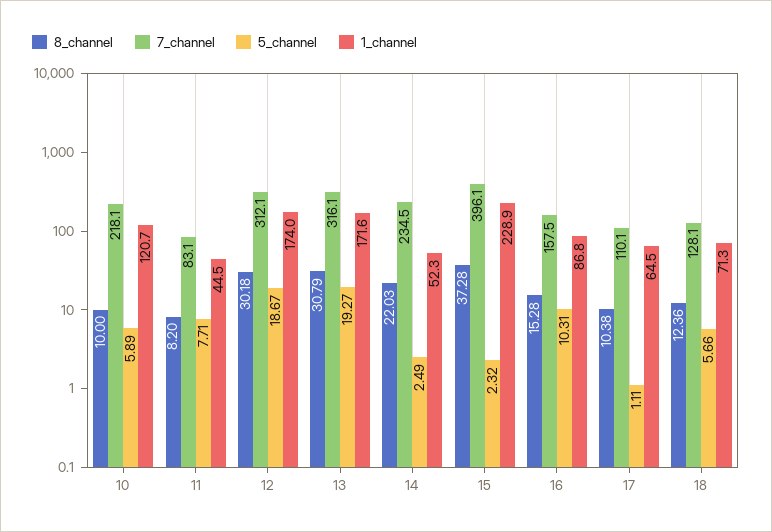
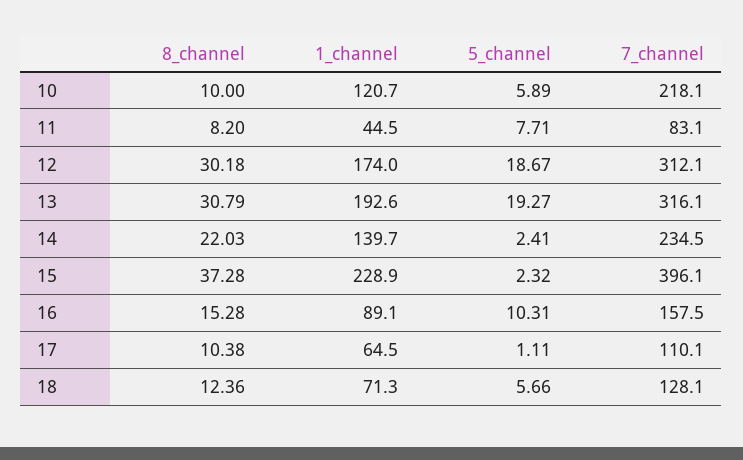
1_channel, 13: 171.6 -> 192.6
5_channel, 14: 2.49 -> 2.41
1_channel, 14: 52.3 -> 139.7
1_channel, 16: 86.8 -> 89.1

